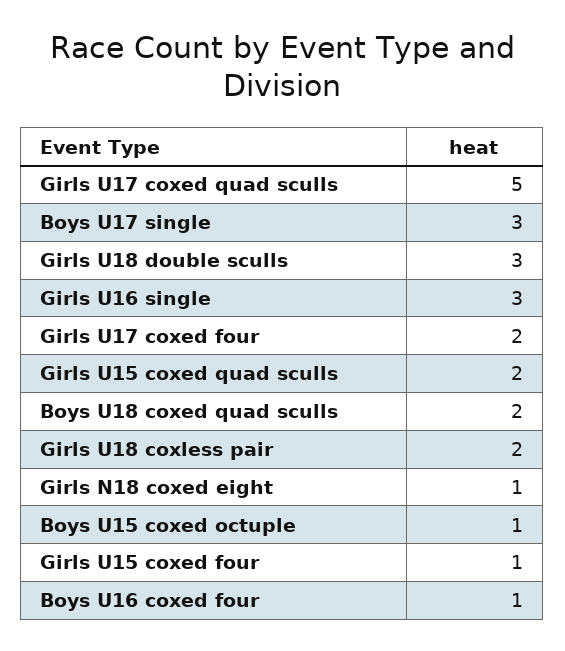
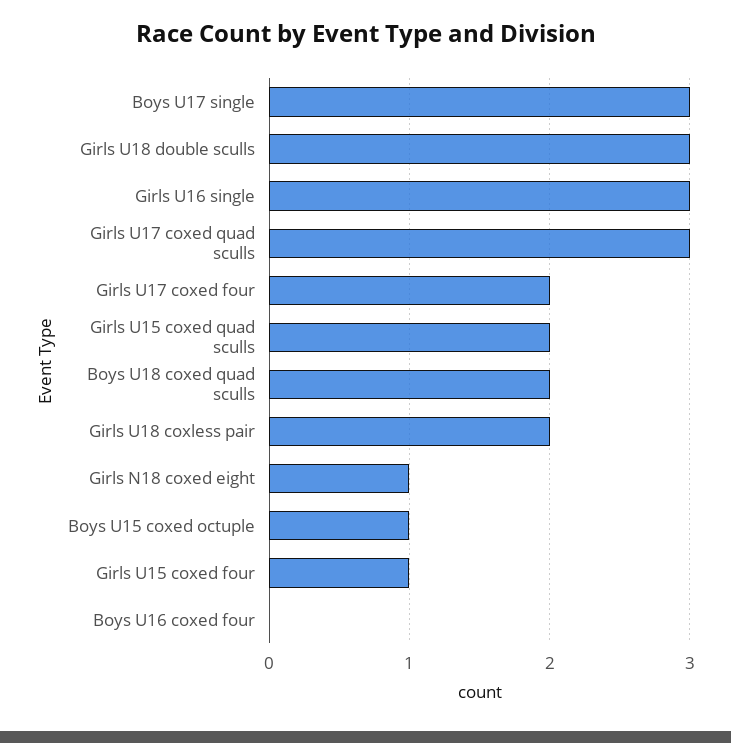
Girls U17 coxed quad sculls: 5 -> 3
Boys U16 coxed four: 1 -> 0

